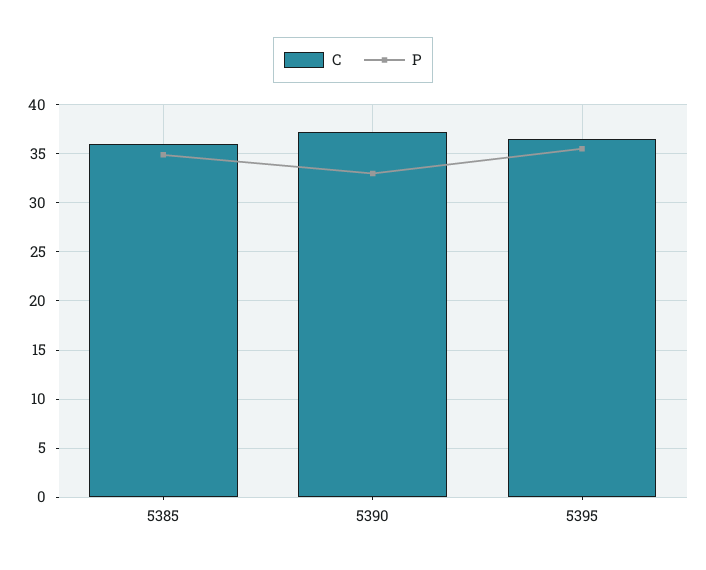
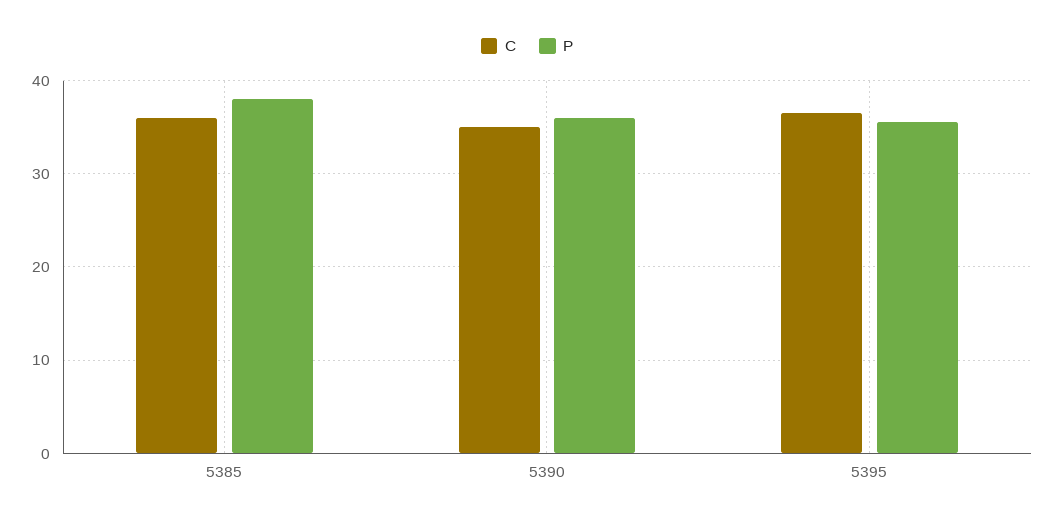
P, 5385: 35 -> 38
C, 5390: 37 -> 35
P, 5390: 33 -> 36

